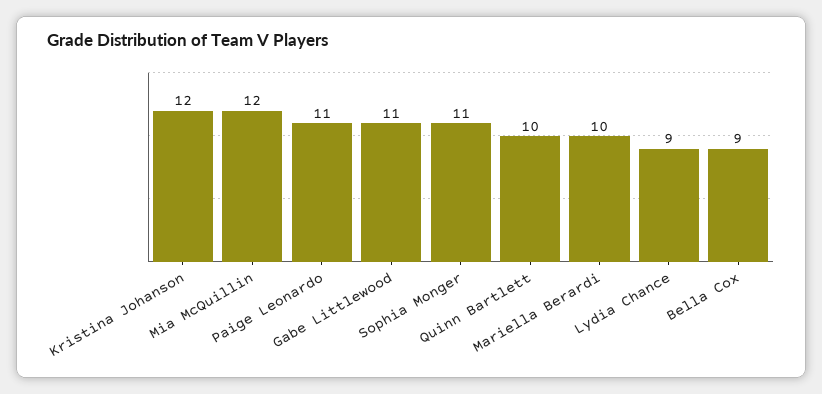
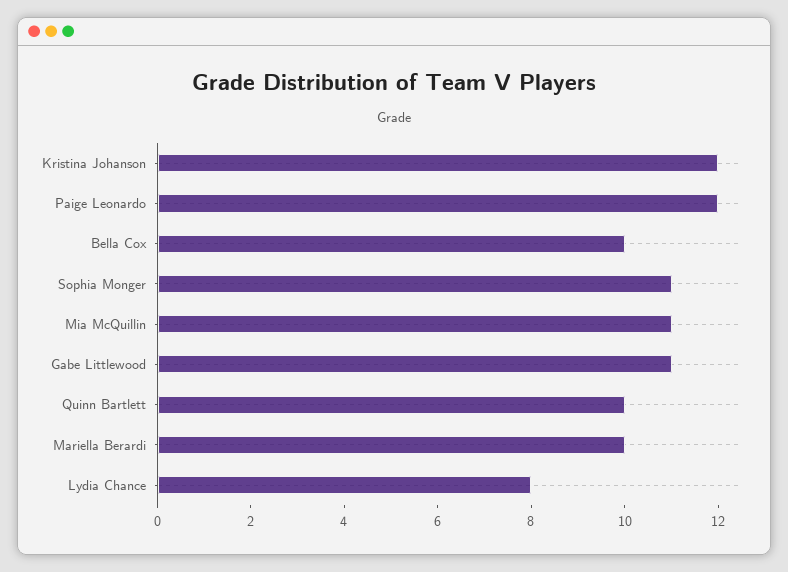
Mia McQuillin: 12 -> 11
Paige Leonardo: 11 -> 12
Lydia Chance: 9 -> 8
Bella Cox: 9 -> 10

